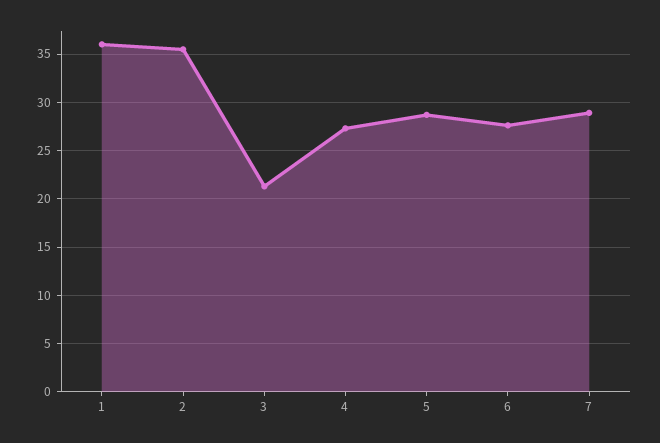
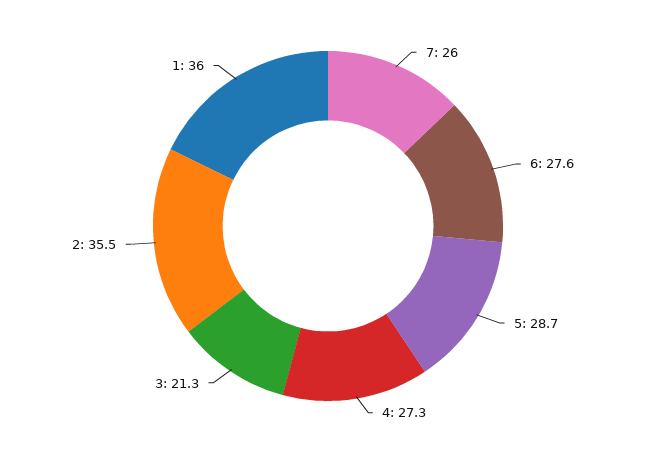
7: 29 -> 26

